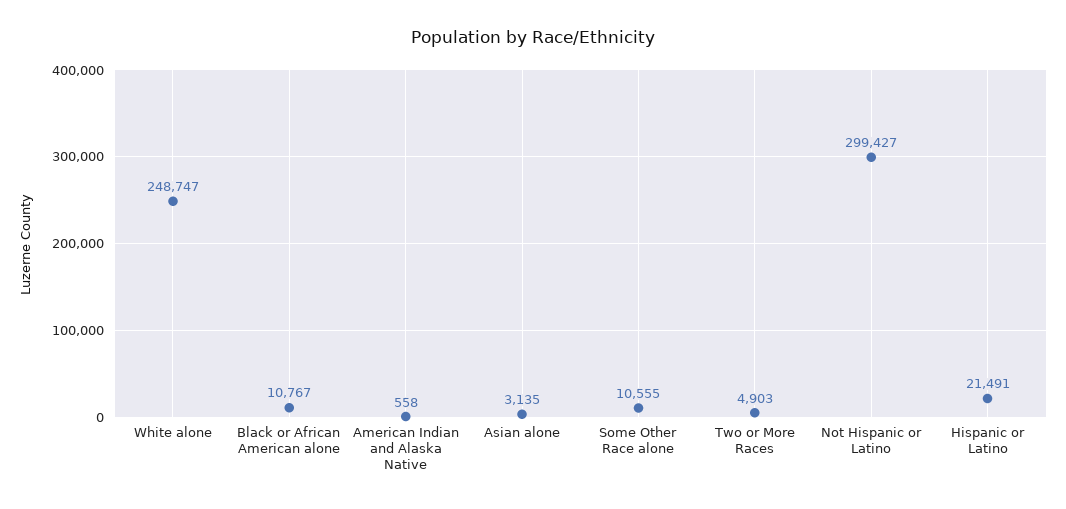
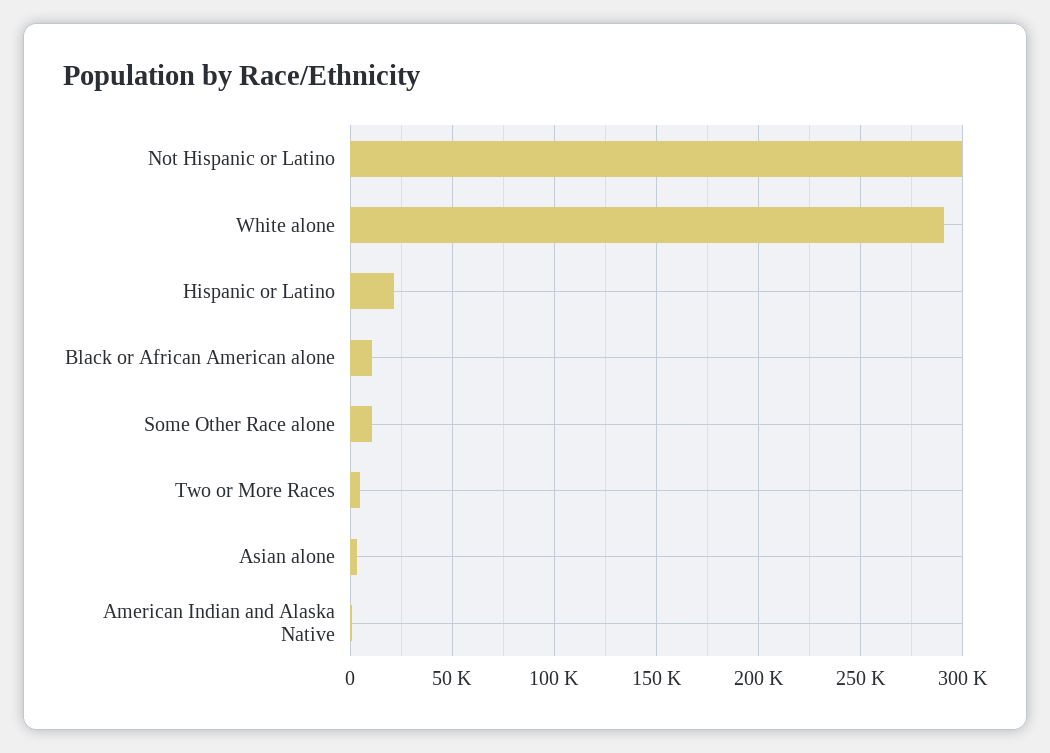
White alone: 248747 -> 290000

